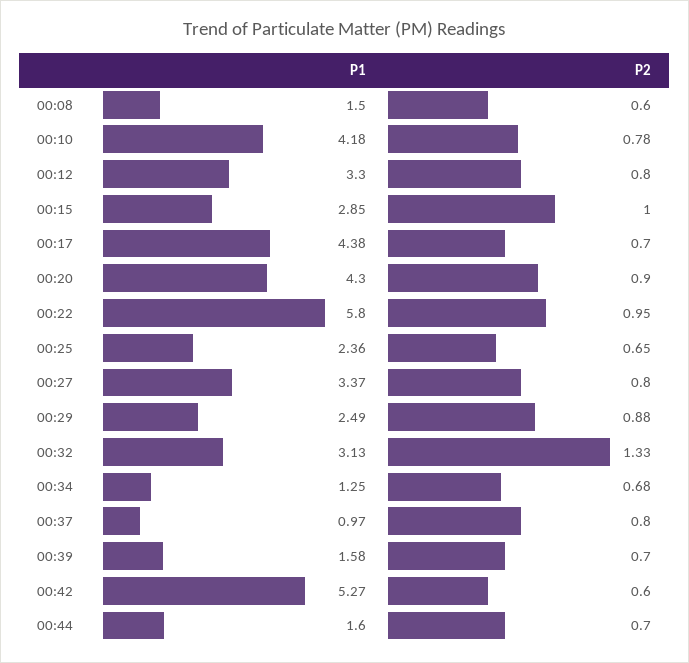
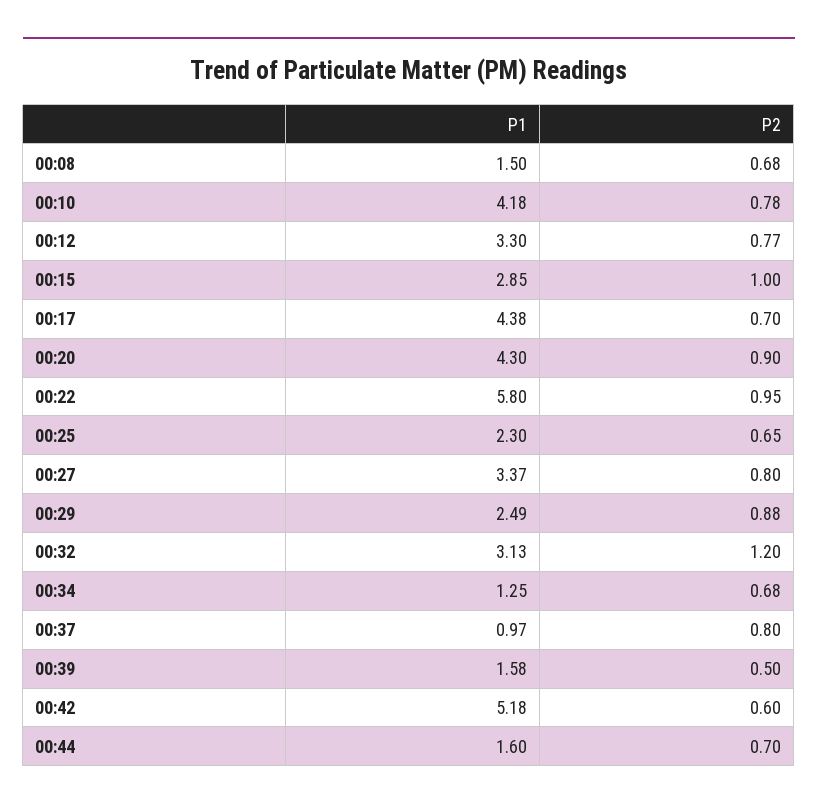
P2, 00:08: 0.6 -> 0.68
P2, 00:12: 0.8 -> 0.77
P1, 00:25: 2.36 -> 2.3
P2, 00:32: 1.33 -> 1.2
P2, 00:39: 0.7 -> 0.5
P1, 00:42: 5.27 -> 5.18

